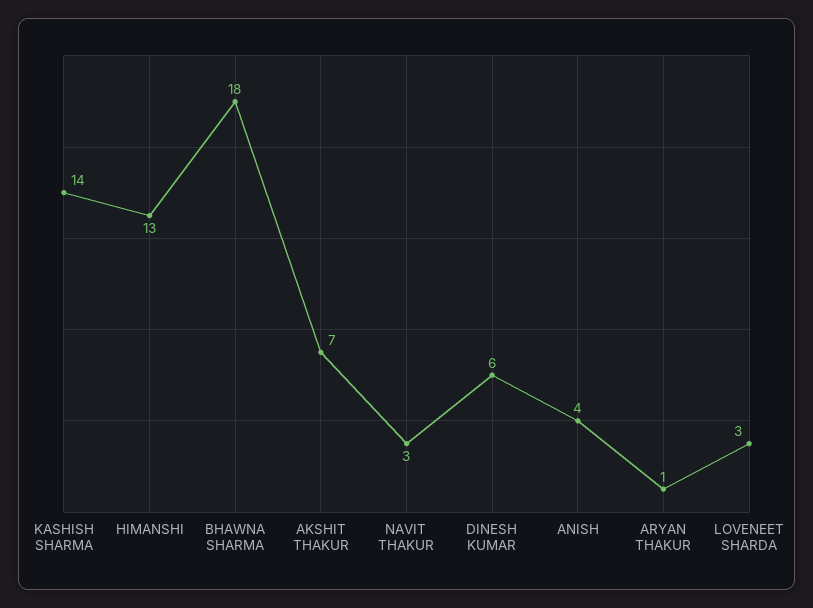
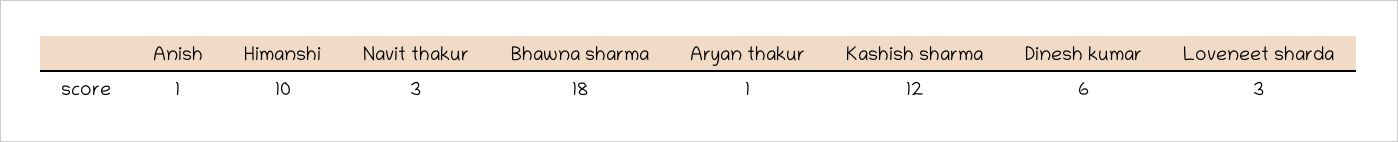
KASHISH SHARMA: 14 -> 12
HIMANSHI: 13 -> 10
AKSHIT THAKUR: 7 -> none
ANISH: 4 -> 1

